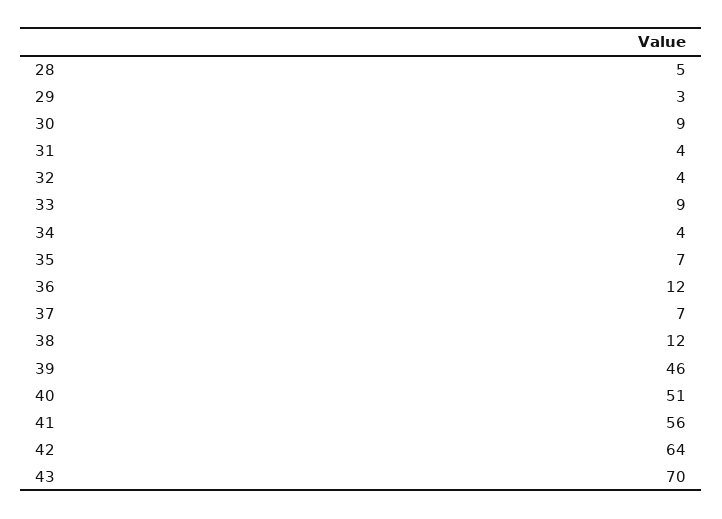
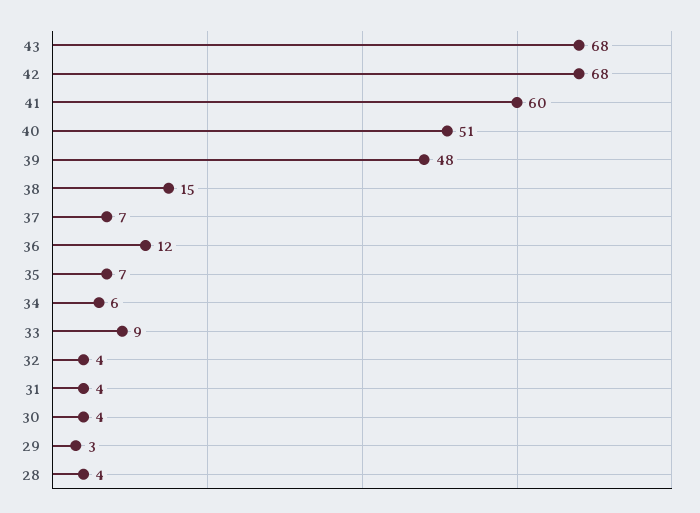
28: 5 -> 4
30: 9 -> 4
34: 4 -> 6
38: 12 -> 15
39: 46 -> 48
41: 56 -> 60
42: 64 -> 68
43: 70 -> 68

